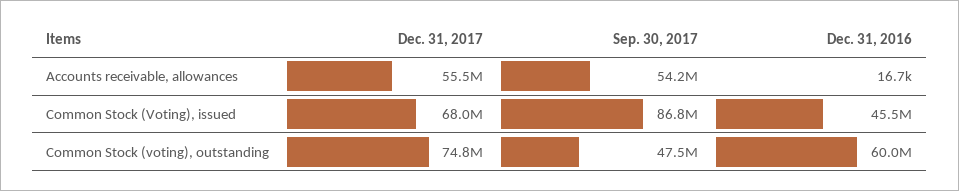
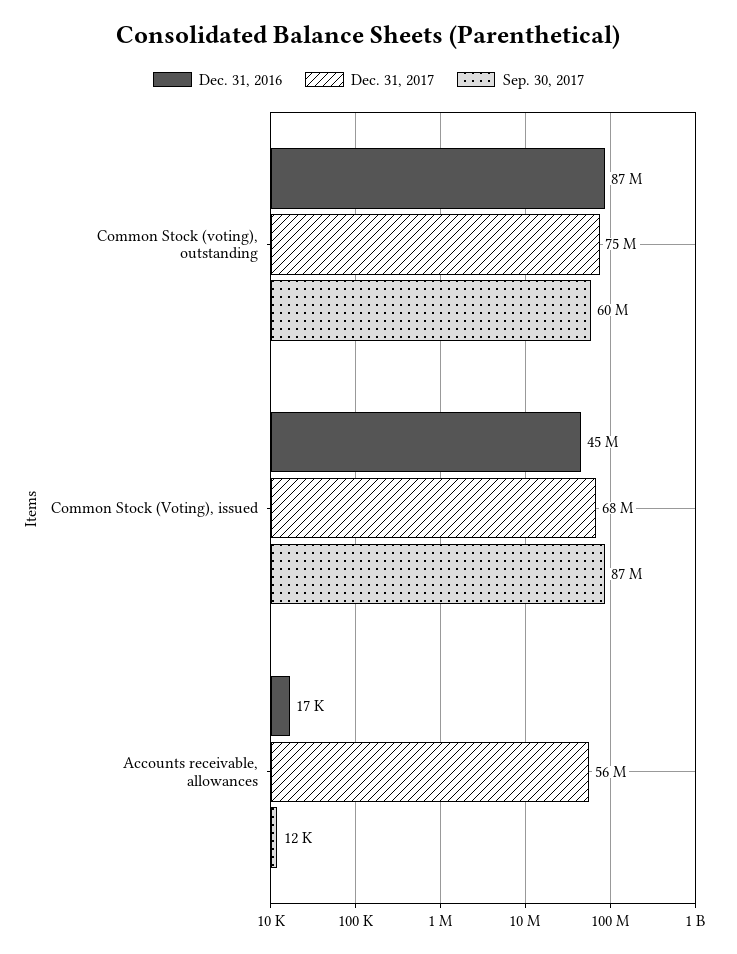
Sep. 30, 2017, Accounts receivable, allowances: 54200000 -> 12000
Sep. 30, 2017, Common Stock (voting), outstanding: 47500000 -> 60000000
Dec. 31, 2016, Common Stock (voting), outstanding: 60000000 -> 87000000

